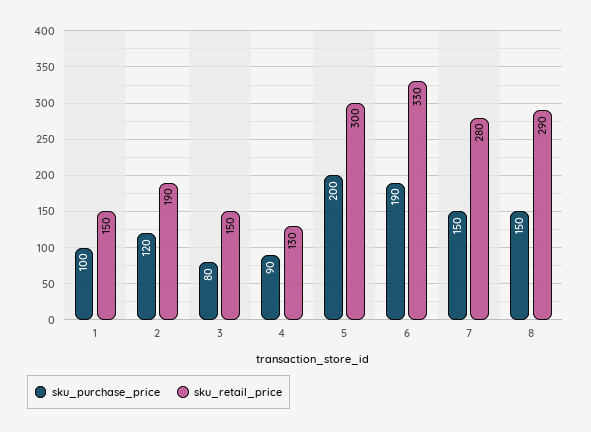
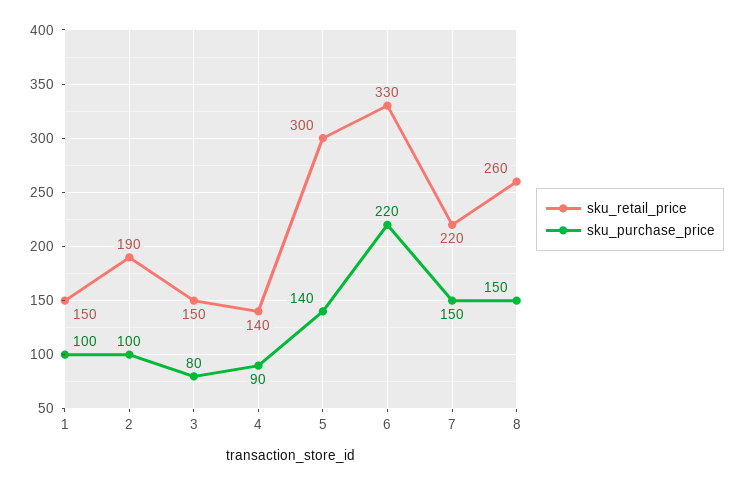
sku_purchase_price, 2: 120 -> 100
sku_retail_price, 4: 130 -> 140
sku_purchase_price, 5: 200 -> 140
sku_purchase_price, 6: 190 -> 220
sku_retail_price, 7: 280 -> 220
sku_retail_price, 8: 290 -> 260

